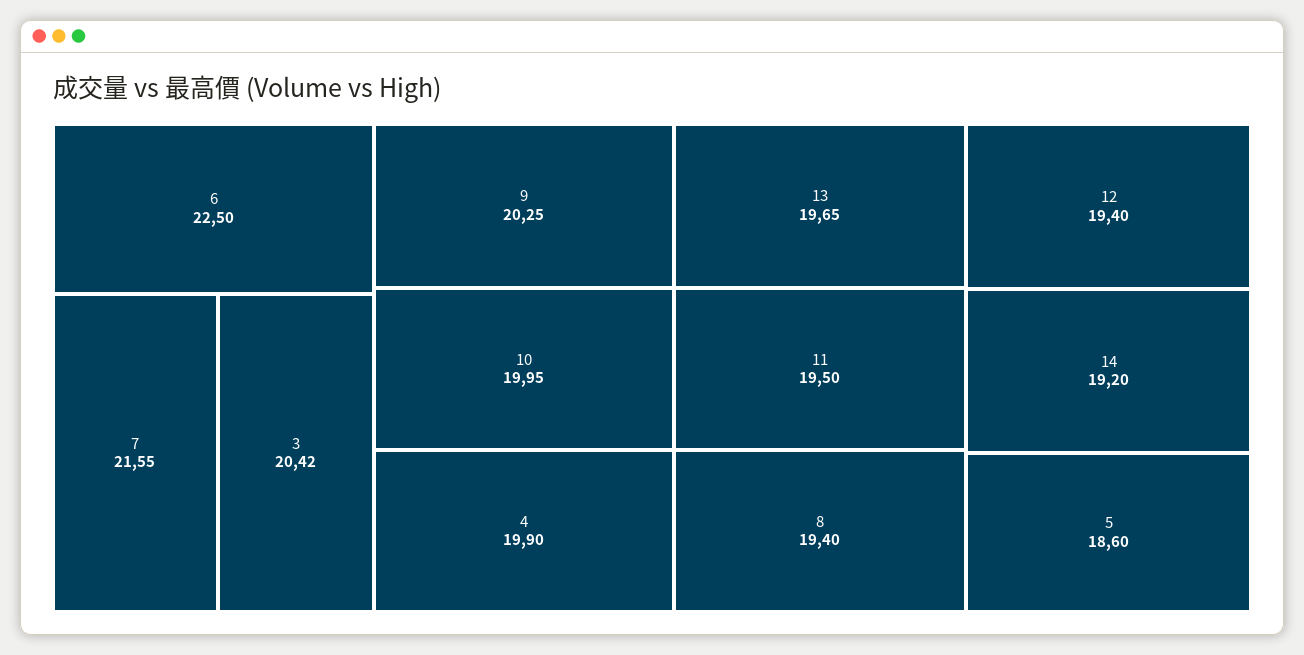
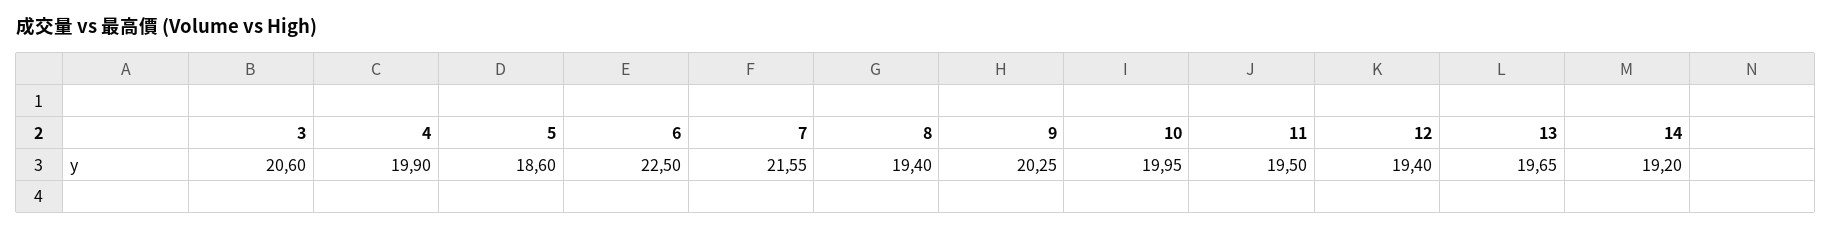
3: 20.42 -> 20.6

